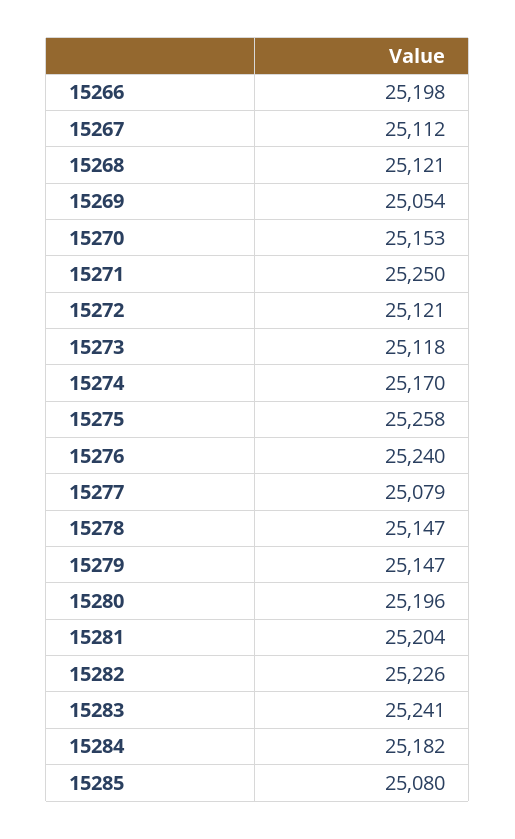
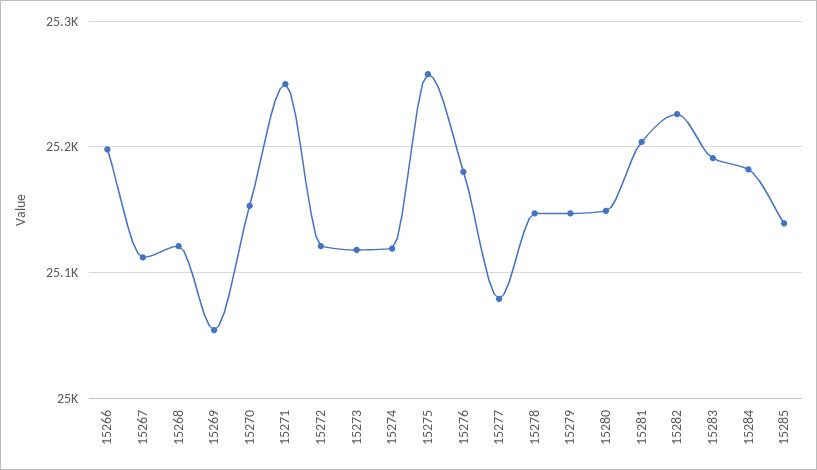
15274: 25170 -> 25120
15276: 25240 -> 25180
15280: 25196 -> 25150
15283: 25241 -> 25190
15285: 25080 -> 25140

